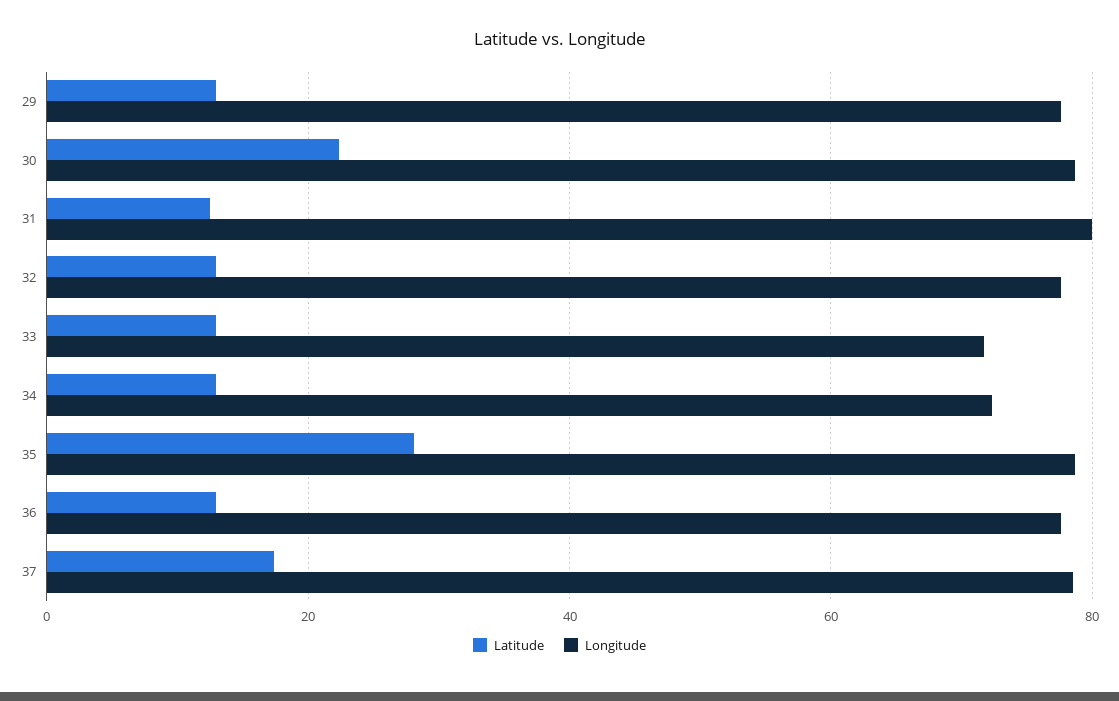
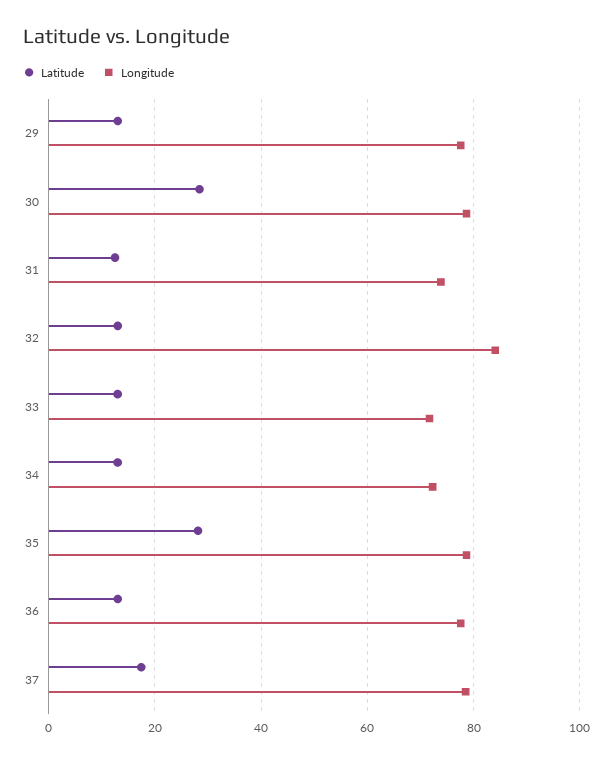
Latitude, 30: 22 -> 28
Longitude, 31: 80 -> 74
Longitude, 32: 78 -> 84

